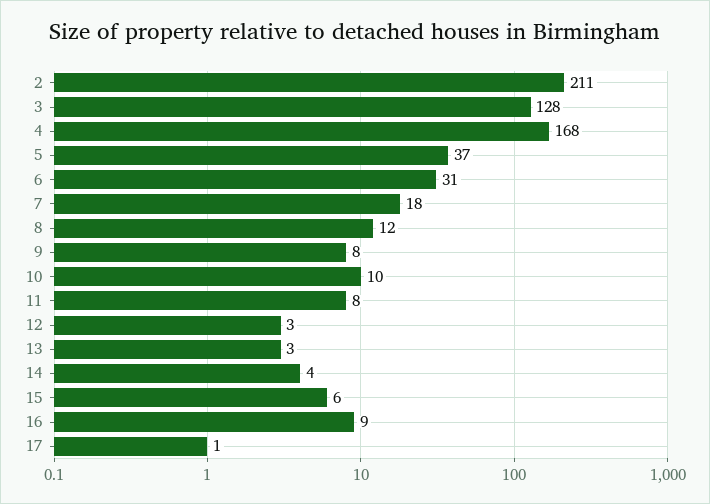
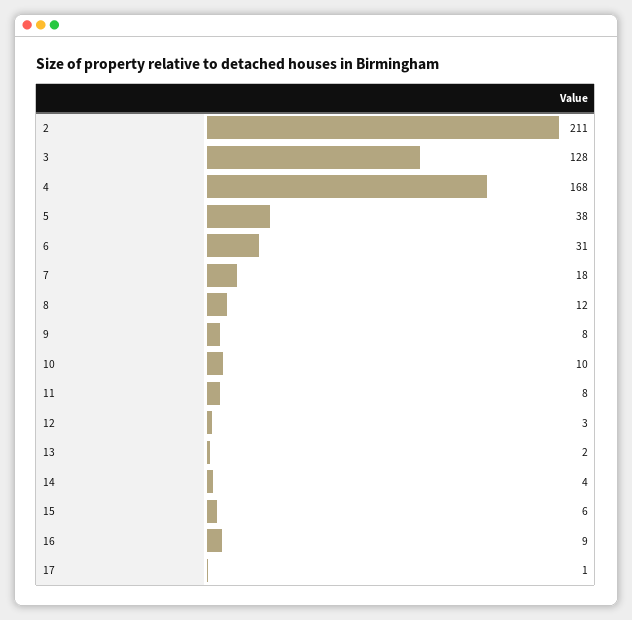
5: 37 -> 38
13: 3 -> 2

